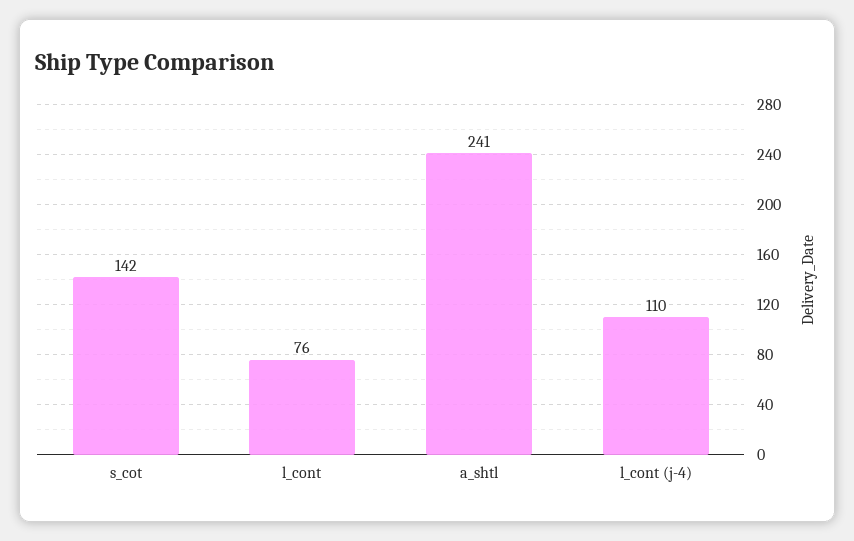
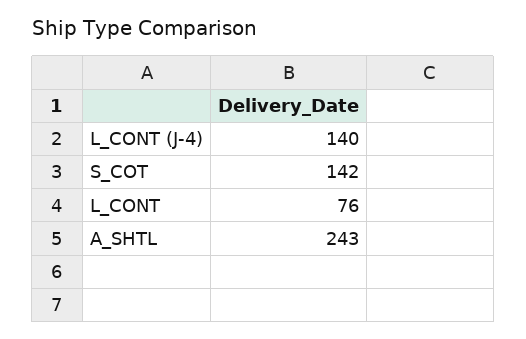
a_shtl: 241 -> 243
l_cont (j-4): 110 -> 140

